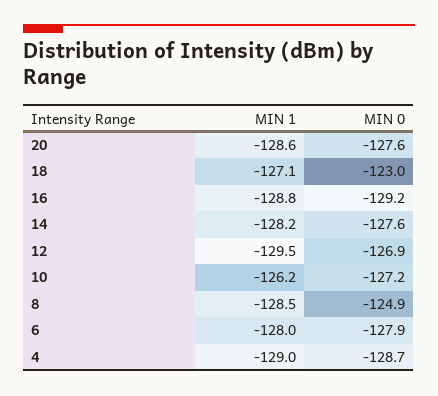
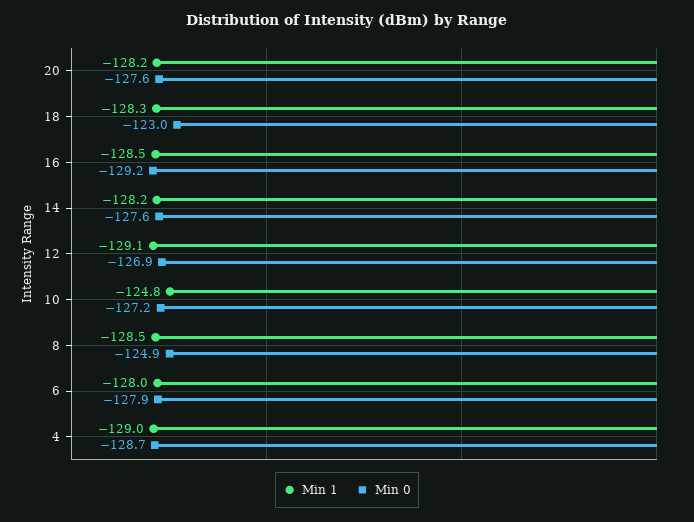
MIN 1, 20: -128.6 -> -128.2
MIN 1, 18: -127.1 -> -128.3
MIN 1, 16: -128.8 -> -128.5
MIN 1, 12: -129.5 -> -129.1
MIN 1, 10: -126.2 -> -124.8

